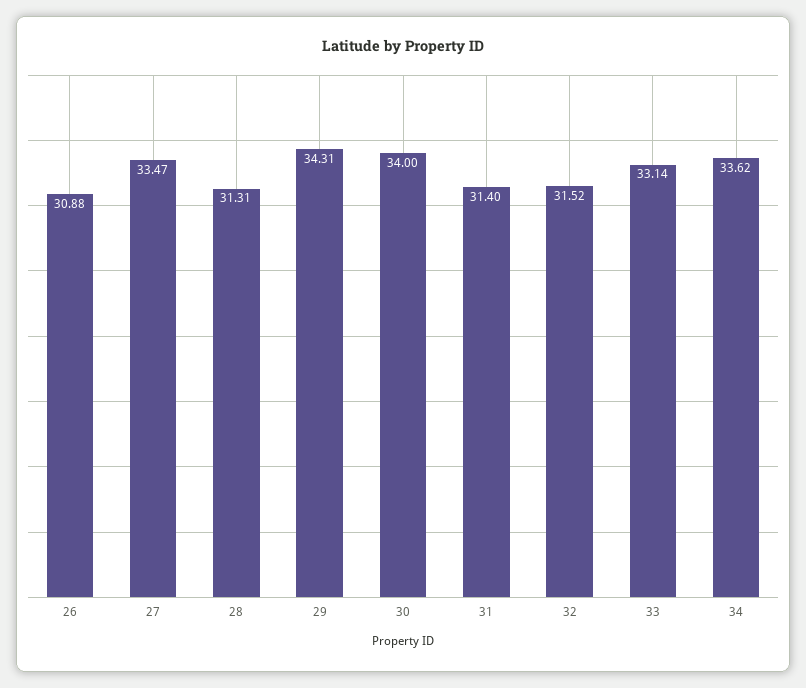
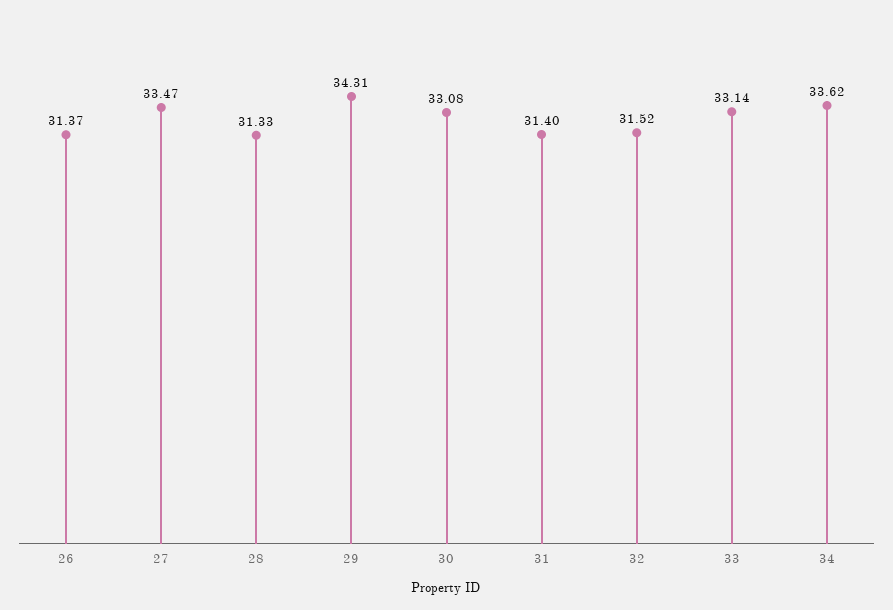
26: 30.88 -> 31.37
28: 31.31 -> 31.33
30: 34 -> 33.08

